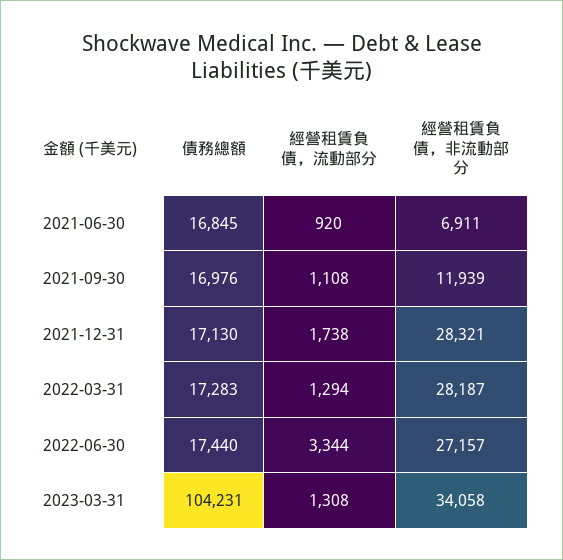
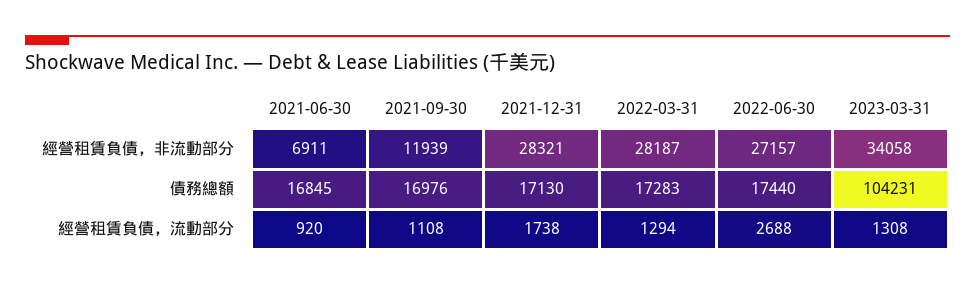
經營租賃負債，流動部分, 2022-06-30: 3344 -> 2688

